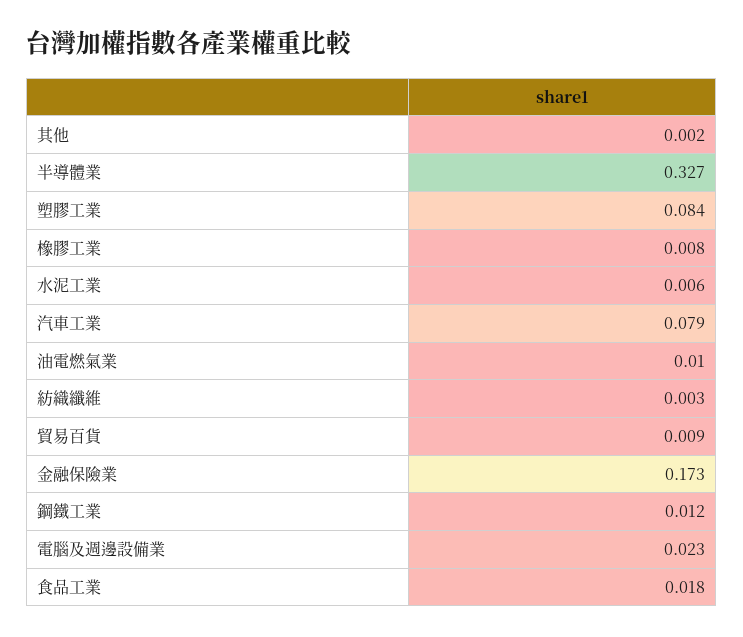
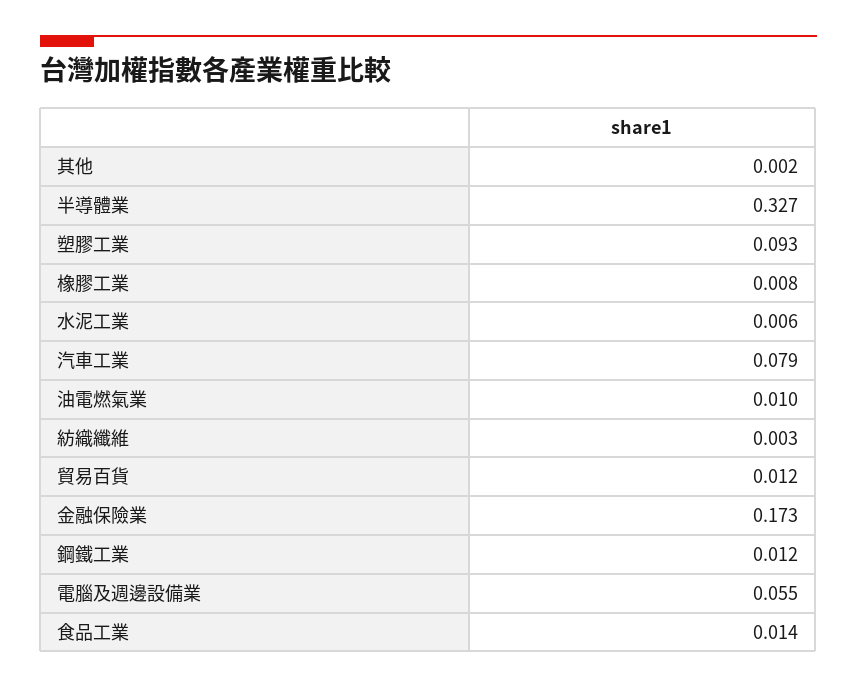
塑膠工業: 0.084 -> 0.093
貿易百貨: 0.009 -> 0.012
電腦及週邊設備業: 0.023 -> 0.055
食品工業: 0.018 -> 0.014

